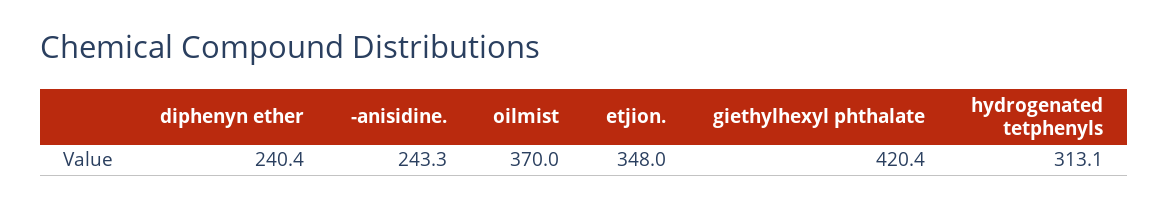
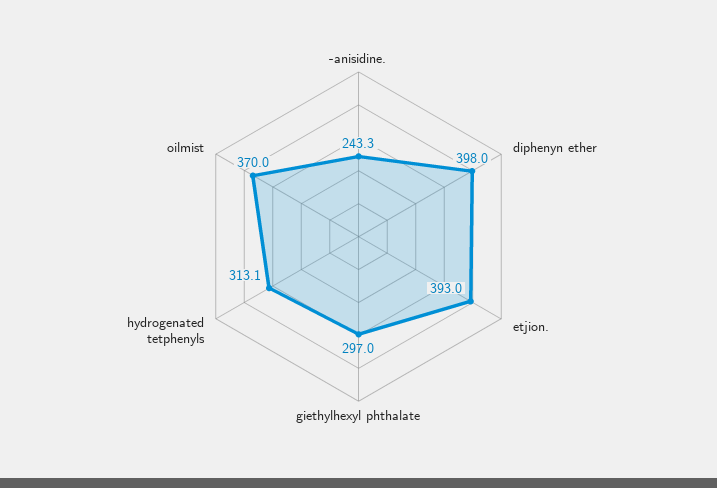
diphenyn ether: 240.4 -> 398
etjion.: 348 -> 393
giethylhexyl phthalate: 420.4 -> 297

